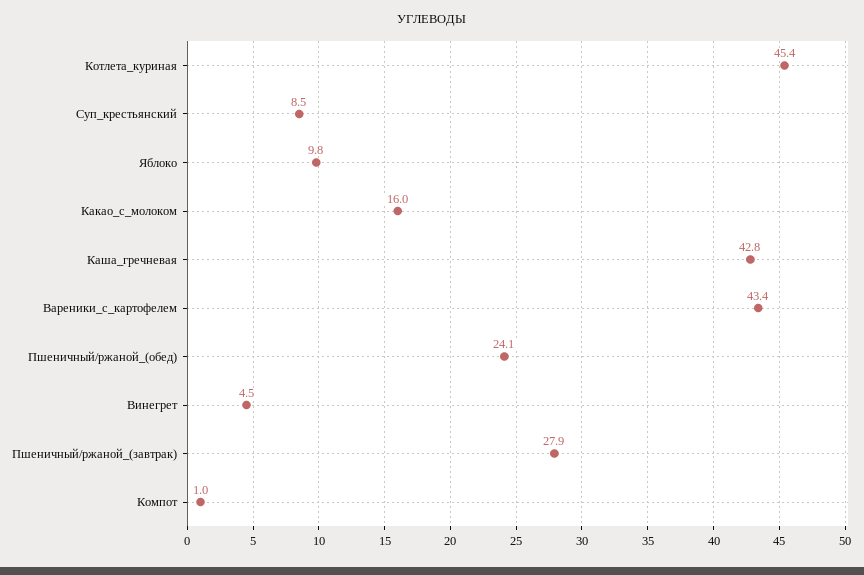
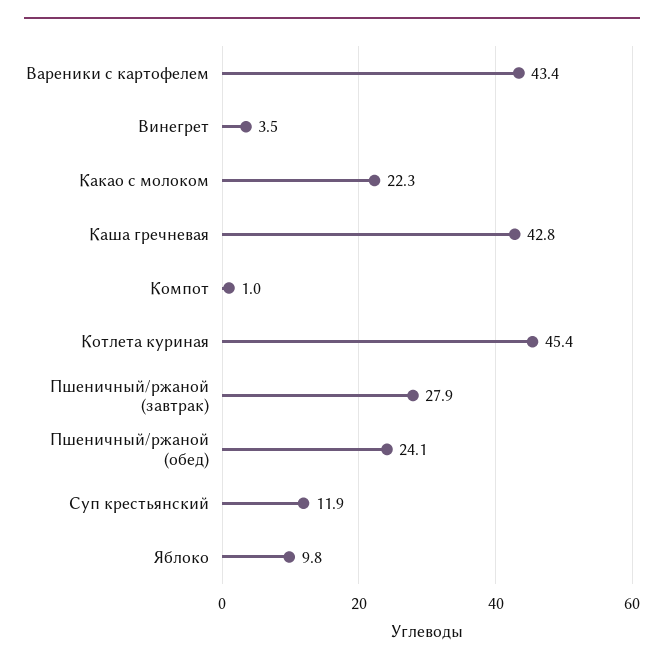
Суп_крестьянский: 8.5 -> 11.9
Какао_с_молоком: 16 -> 22.3
Винегрет: 4.5 -> 3.5

